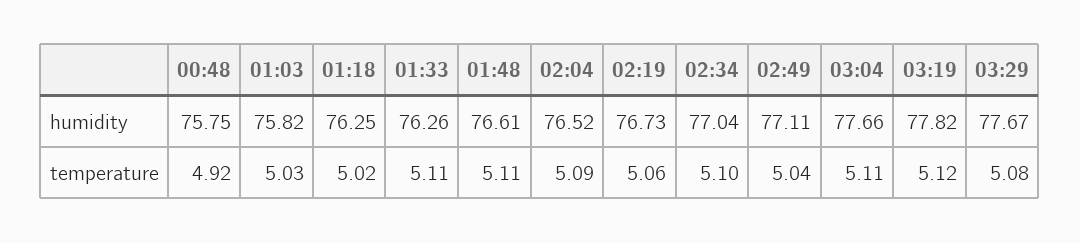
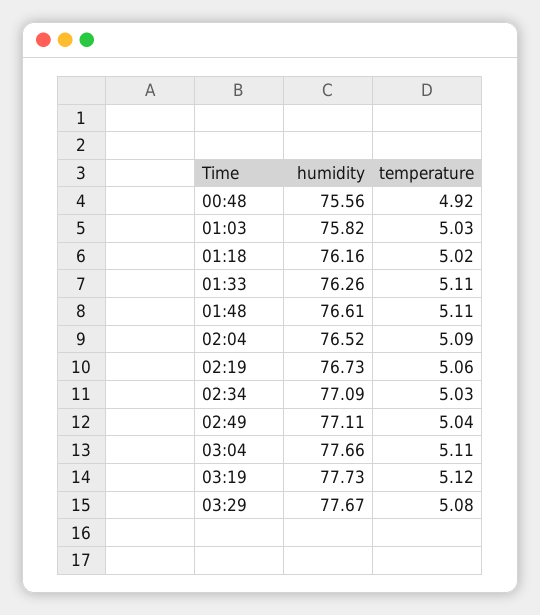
00:48, humidity: 75.75 -> 75.56
01:18, humidity: 76.25 -> 76.16
02:34, humidity: 77.04 -> 77.09
03:19, humidity: 77.82 -> 77.73
02:34, temperature: 5.1 -> 5.03

